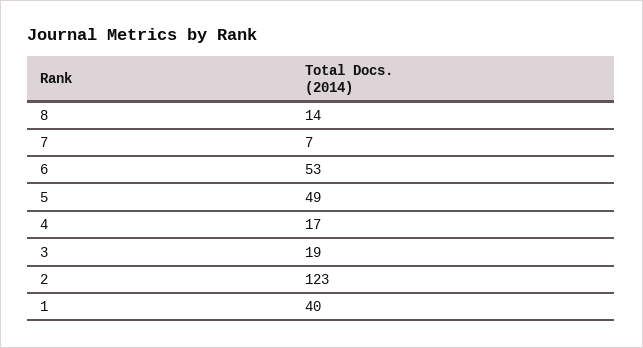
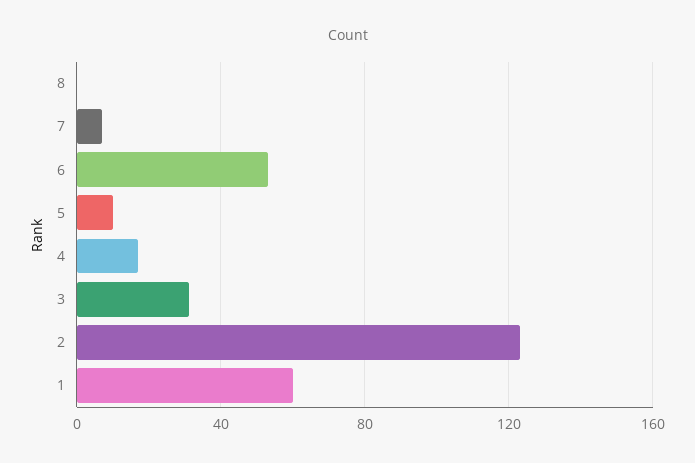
8: 14 -> 0
5: 49 -> 10
3: 19 -> 30
1: 40 -> 60

